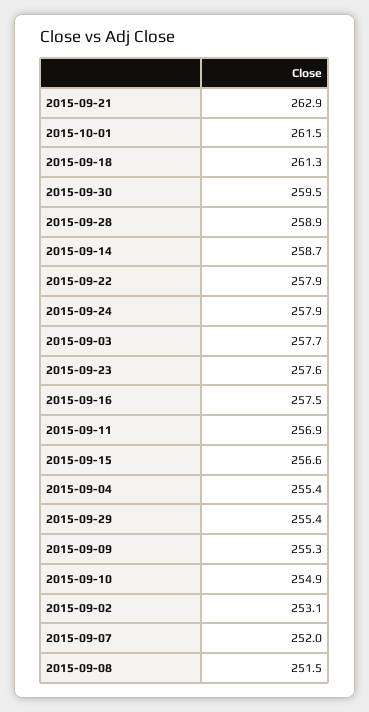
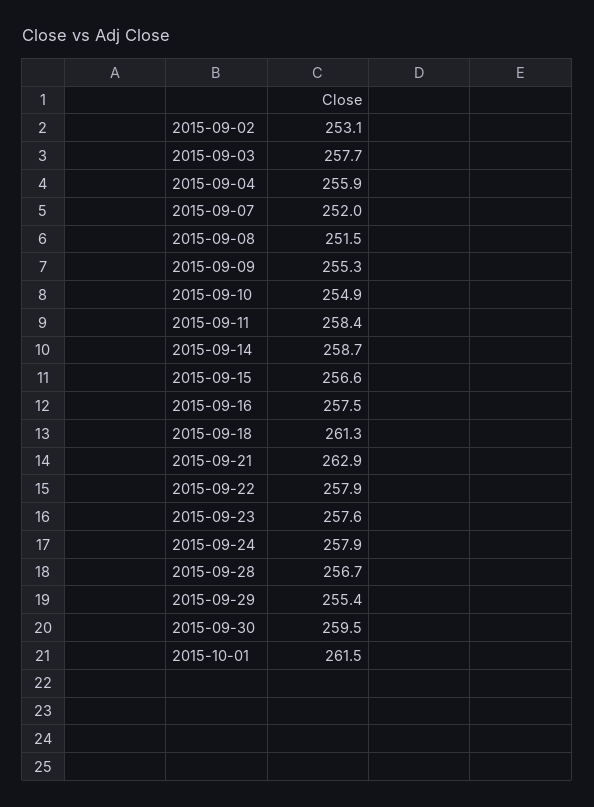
2015-09-28: 258.9 -> 256.7
2015-09-11: 256.9 -> 258.4
2015-09-04: 255.4 -> 255.9

